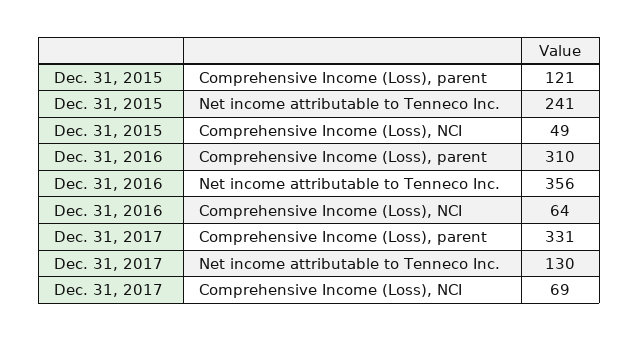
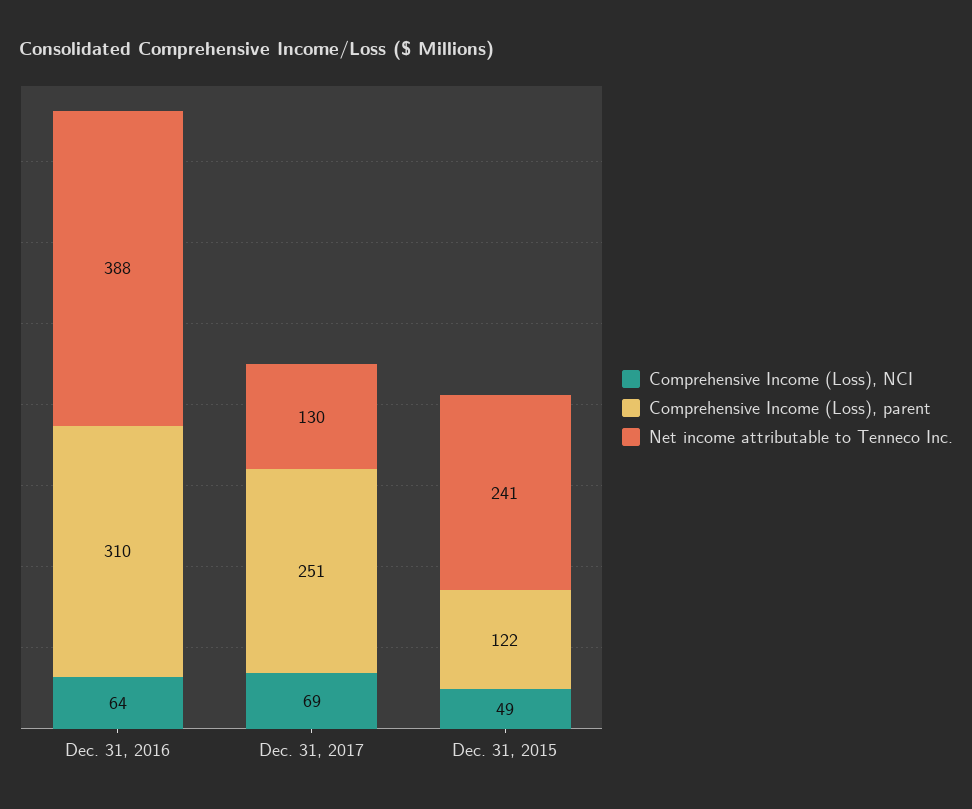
Comprehensive Income (Loss), parent, Dec. 31, 2015: 121 -> 122
Net income attributable to Tenneco Inc., Dec. 31, 2016: 356 -> 388
Comprehensive Income (Loss), parent, Dec. 31, 2017: 331 -> 251

